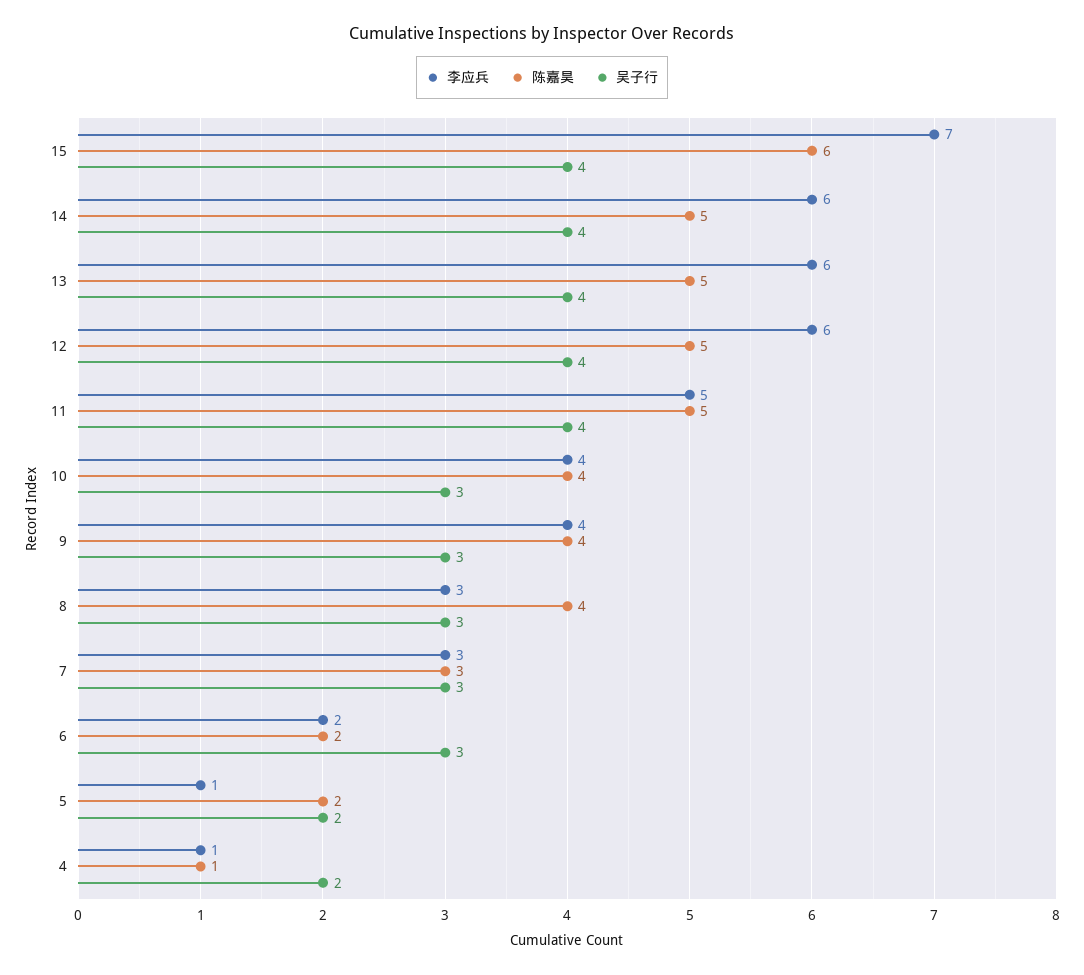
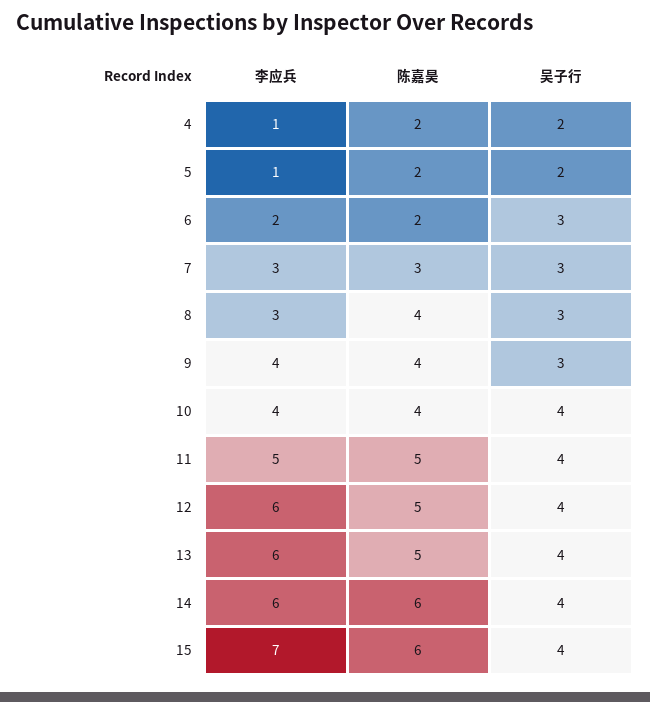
陈嘉昊, 14: 5 -> 6
吴子行, 10: 3 -> 4
陈嘉昊, 4: 1 -> 2

